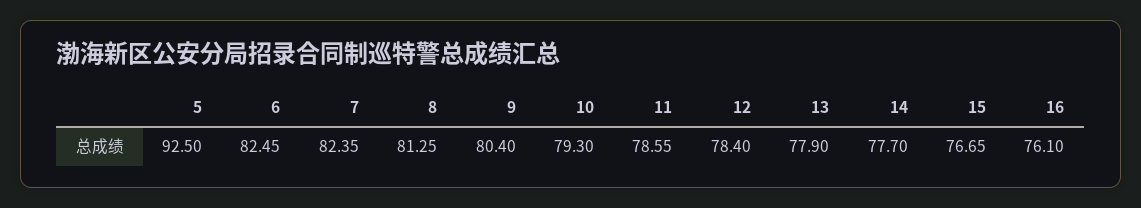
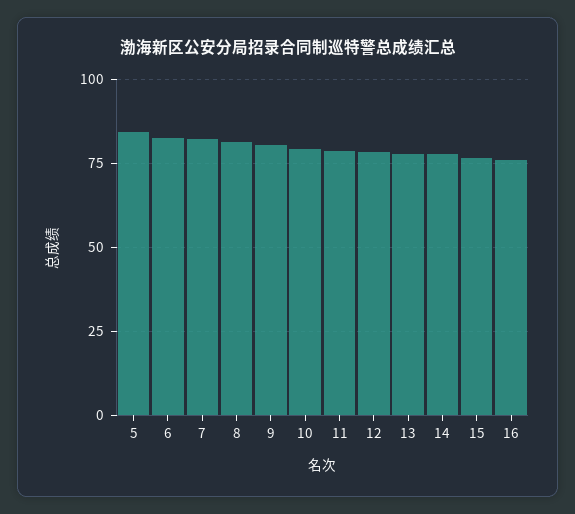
5: 92.5 -> 85

